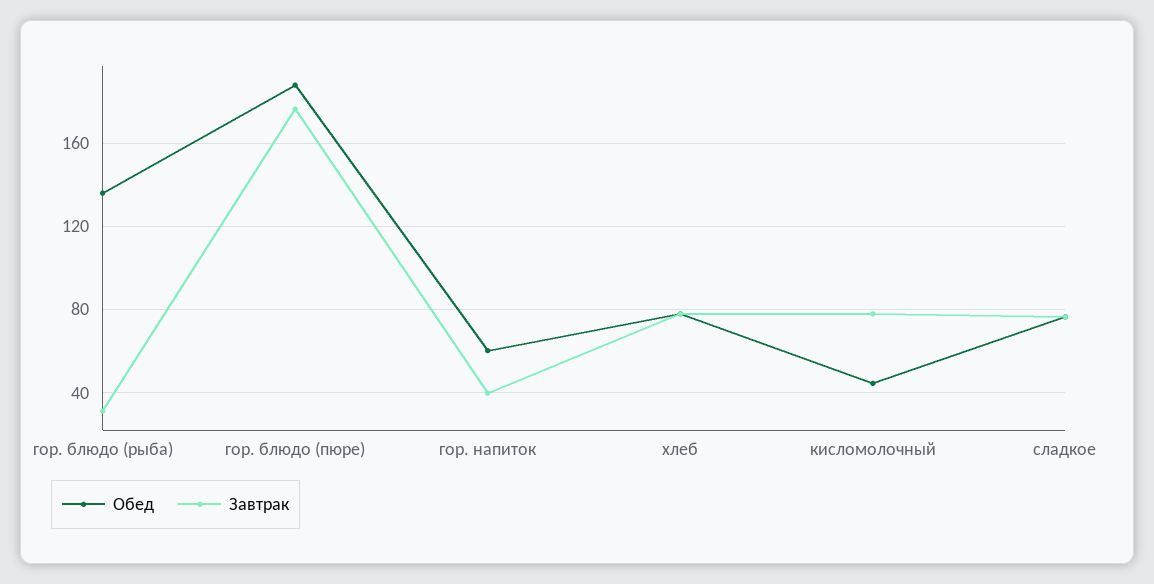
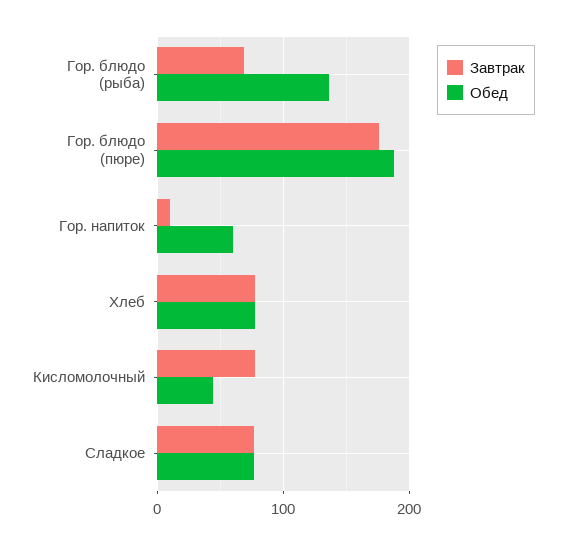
Завтрак, гор. блюдо (рыба): 30 -> 70
Завтрак, гор. напиток: 40 -> 10

